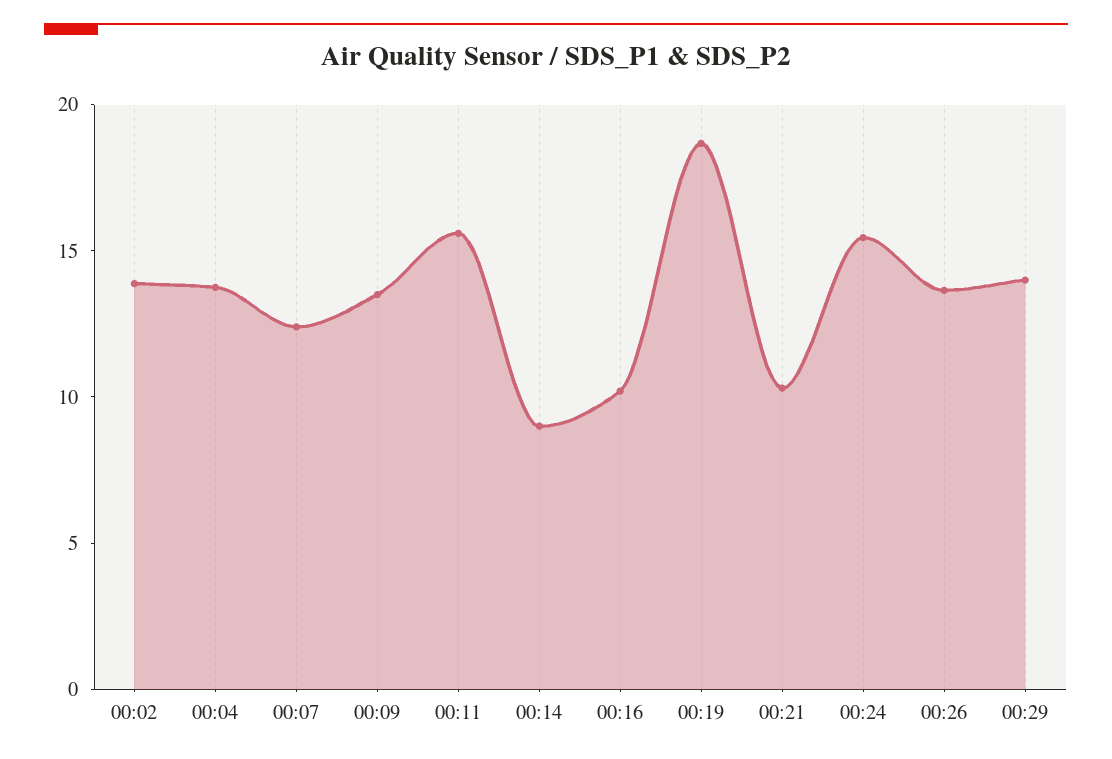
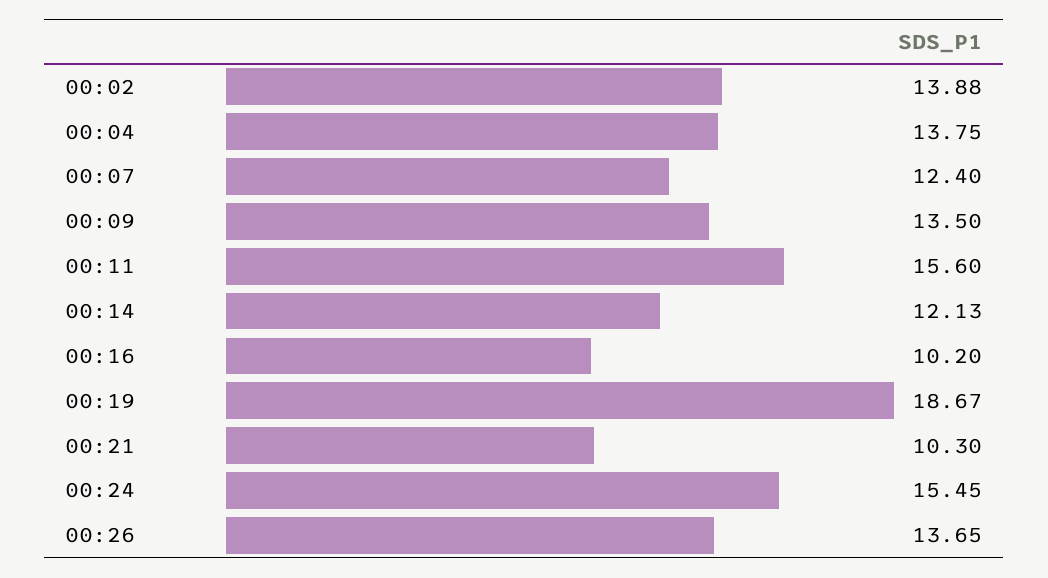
00:14: 9 -> 12.13
00:29: 14 -> none

